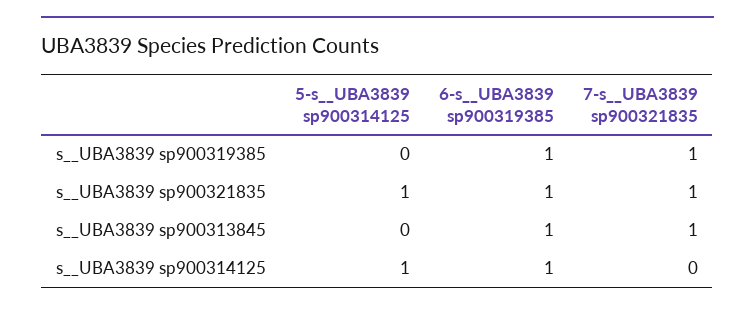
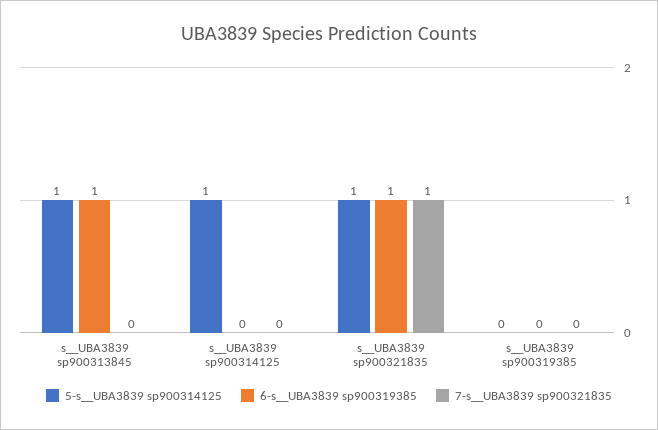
6-s__UBA3839 sp900319385, s__UBA3839 sp900319385: 1 -> 0
7-s__UBA3839 sp900321835, s__UBA3839 sp900319385: 1 -> 0
5-s__UBA3839 sp900314125, s__UBA3839 sp900313845: 0 -> 1
7-s__UBA3839 sp900321835, s__UBA3839 sp900313845: 1 -> 0
6-s__UBA3839 sp900319385, s__UBA3839 sp900314125: 1 -> 0

